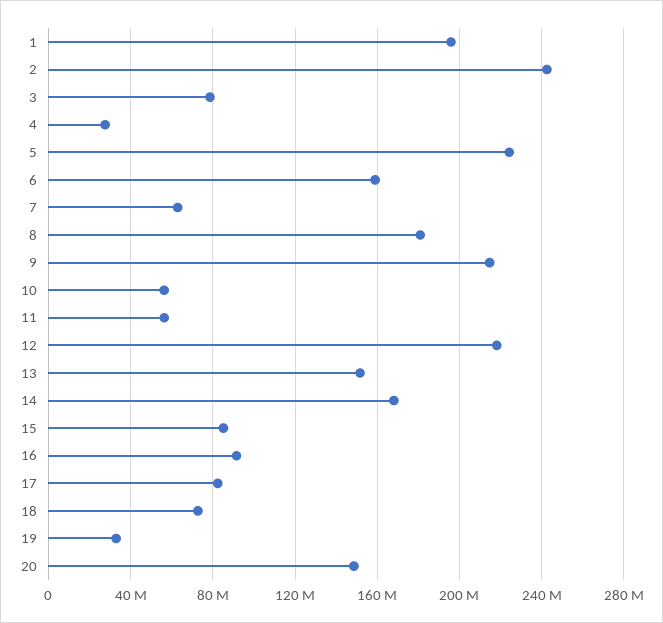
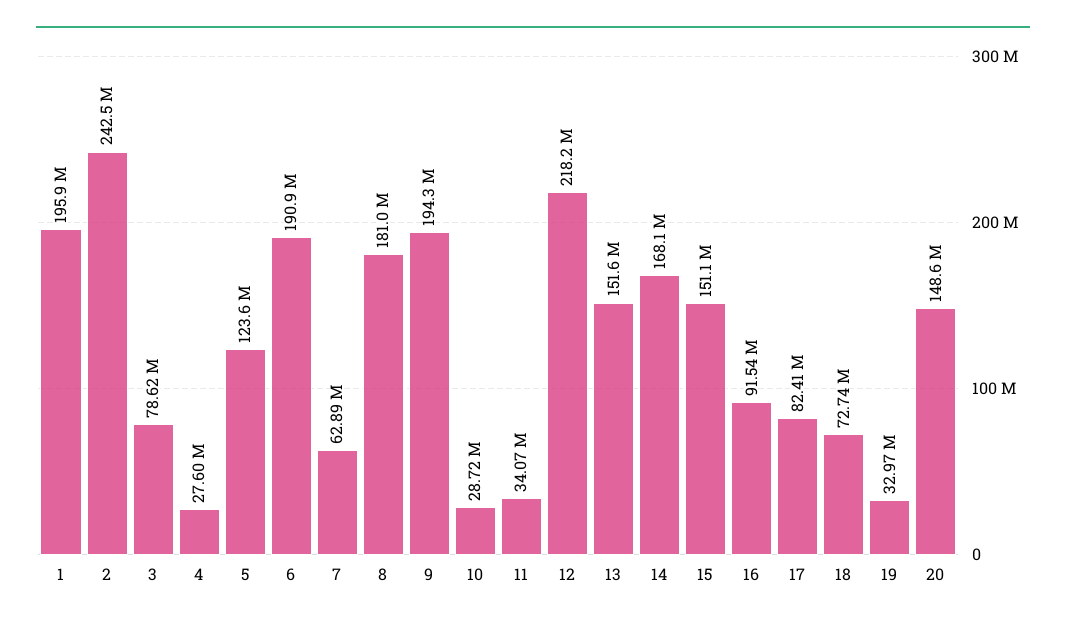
5: 225000000 -> 123600000
6: 160000000 -> 190900000
9: 215000000 -> 194300000
10: 55000000 -> 28720000
11: 55000000 -> 34070000
15: 85000000 -> 151100000

